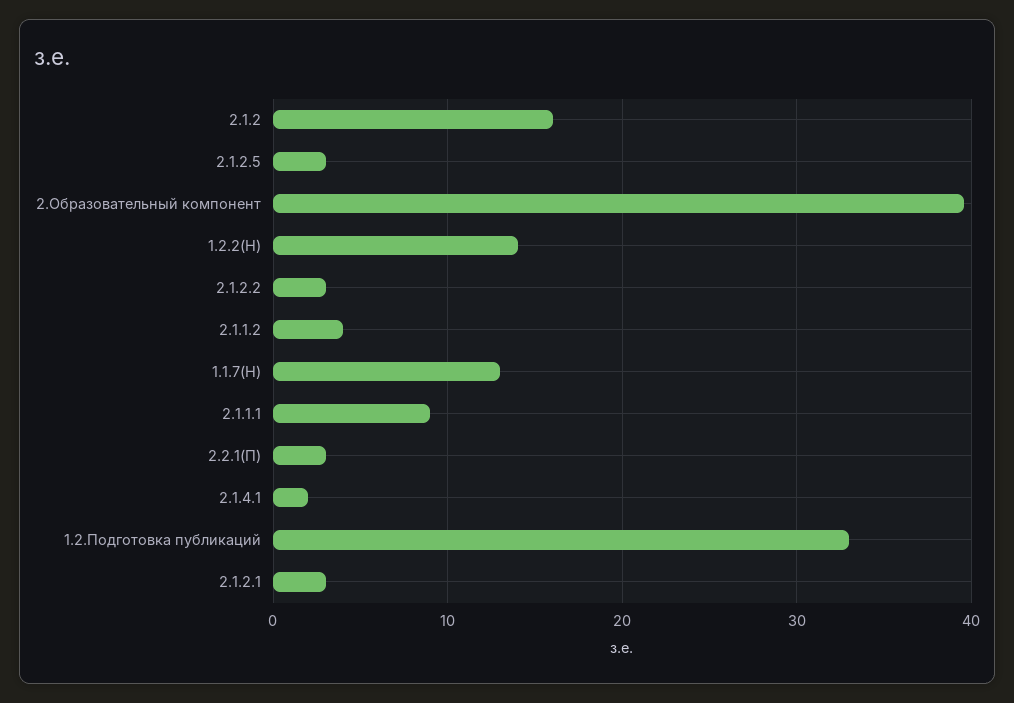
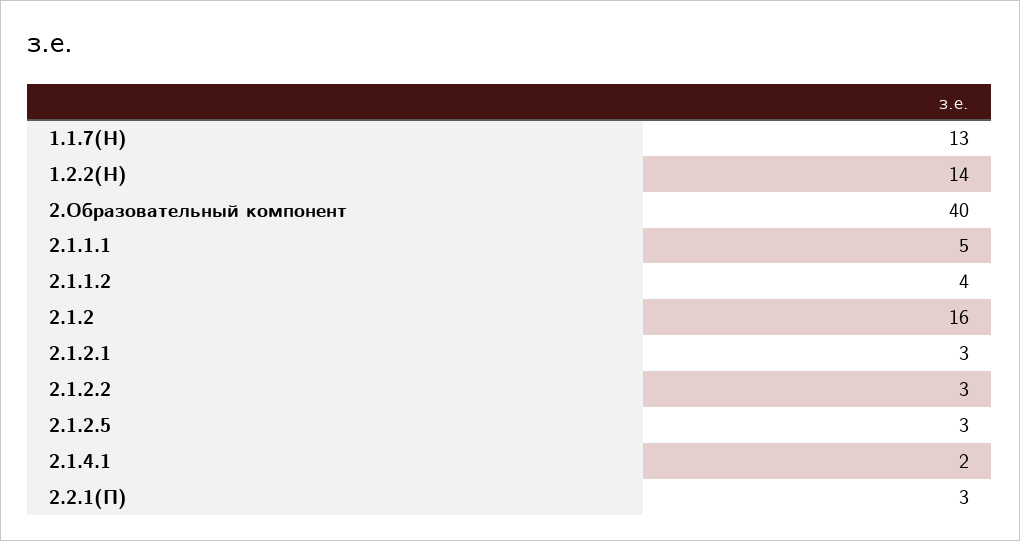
2.1.1.1: 9 -> 5
1.2.Подготовка публикаций: 33 -> none

